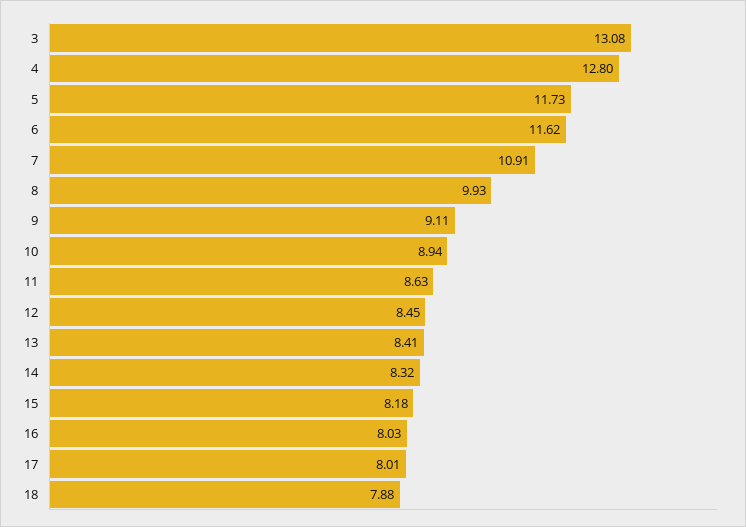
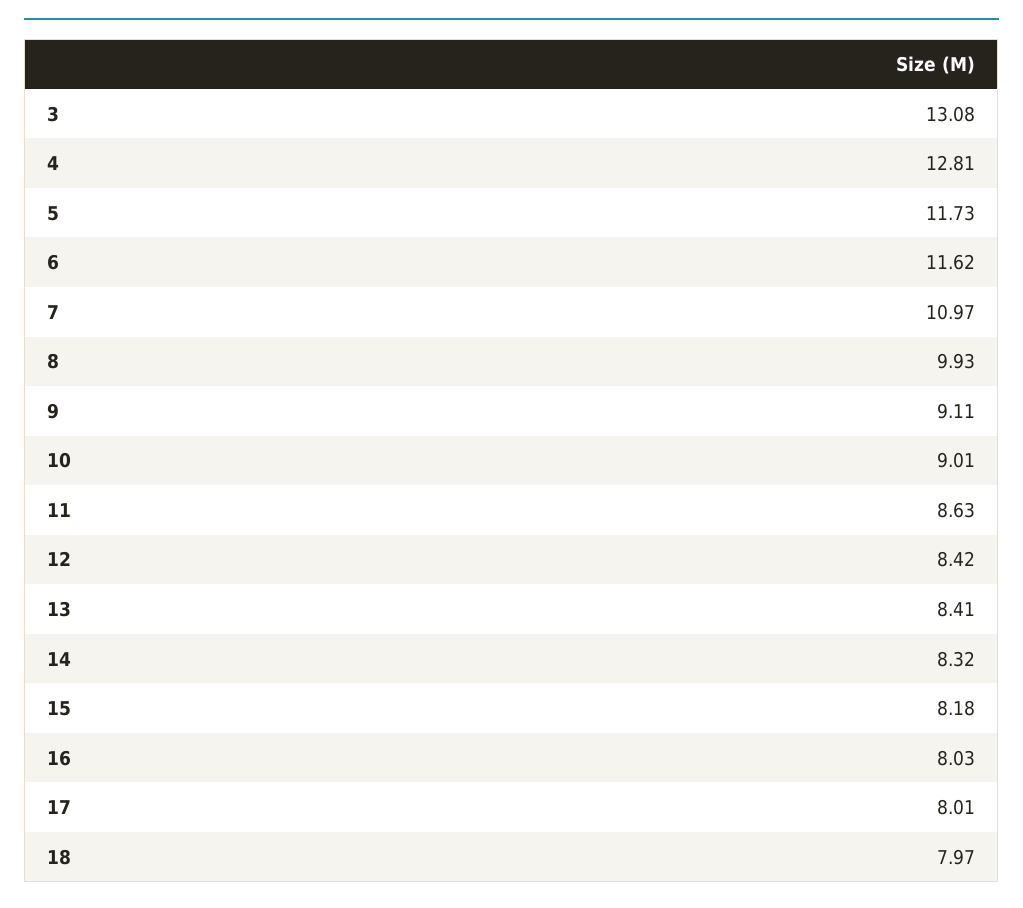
4: 12.8 -> 12.81
7: 10.91 -> 10.97
10: 8.94 -> 9.01
12: 8.45 -> 8.42
18: 7.88 -> 7.97

